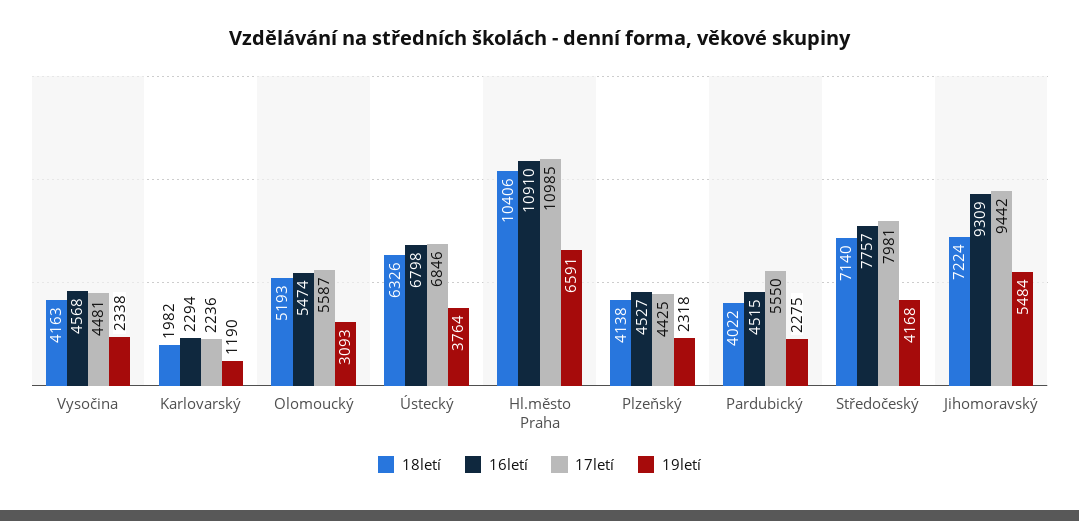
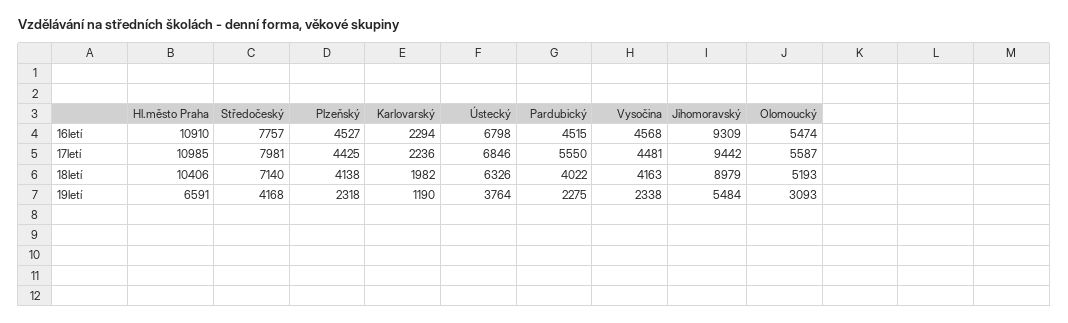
18letí, Jihomoravský: 7224 -> 8979

